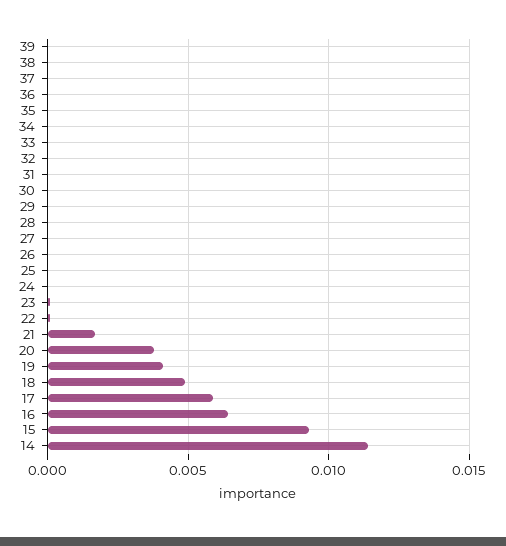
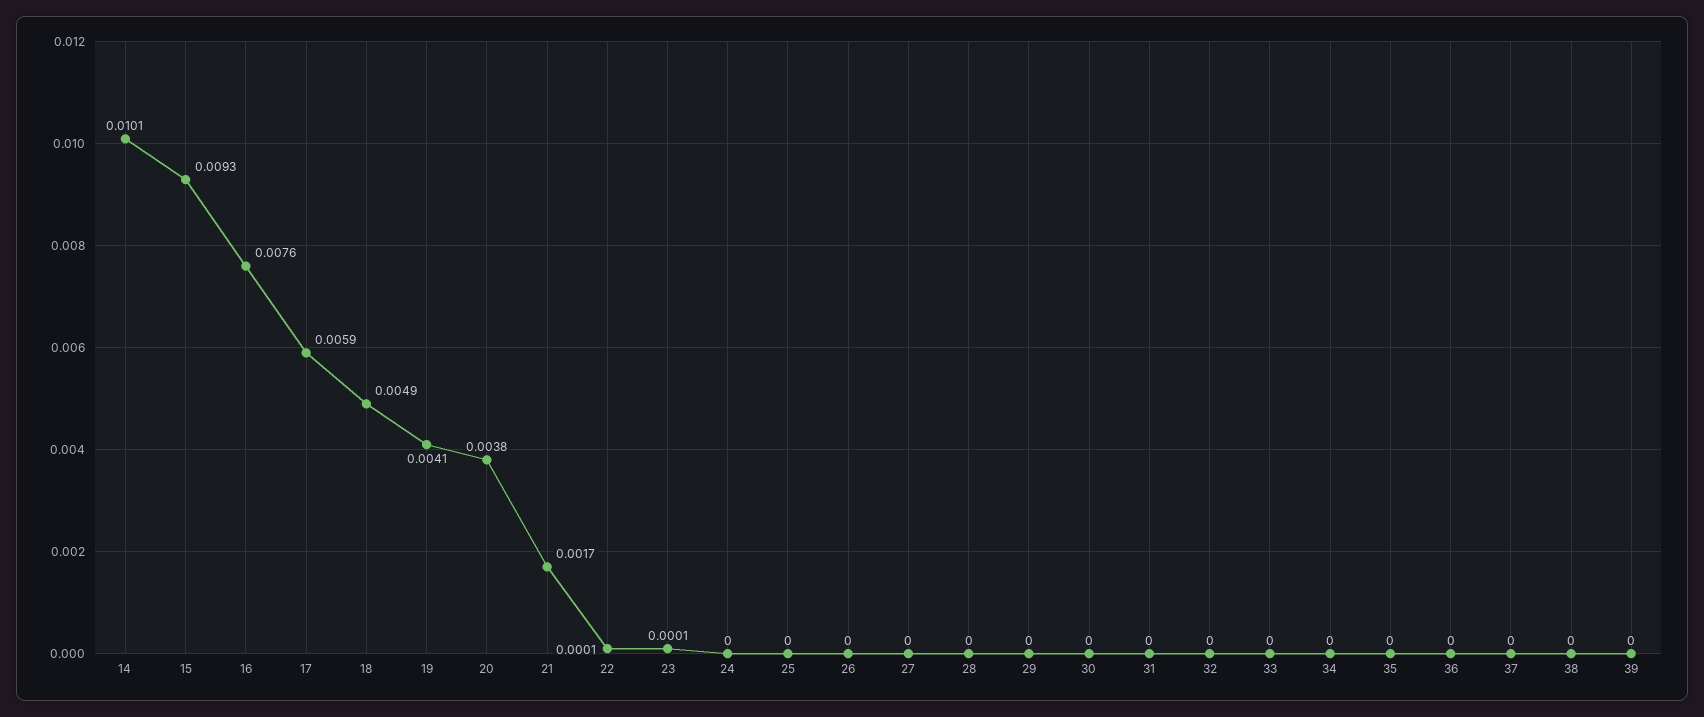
16: 0.0065 -> 0.0076
14: 0.0115 -> 0.0101

